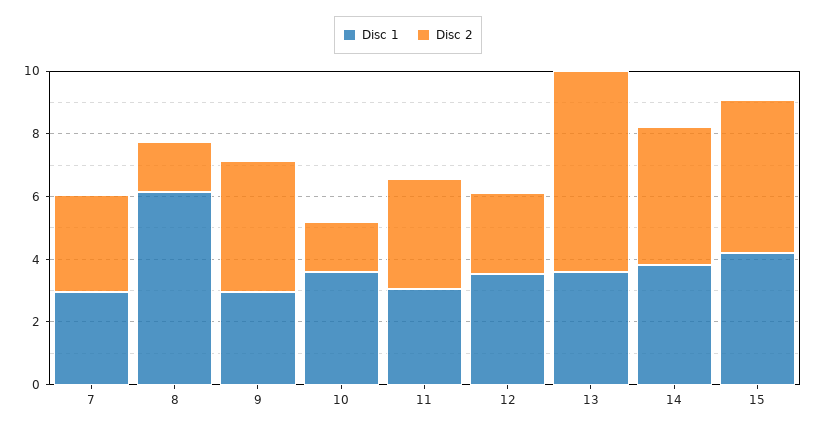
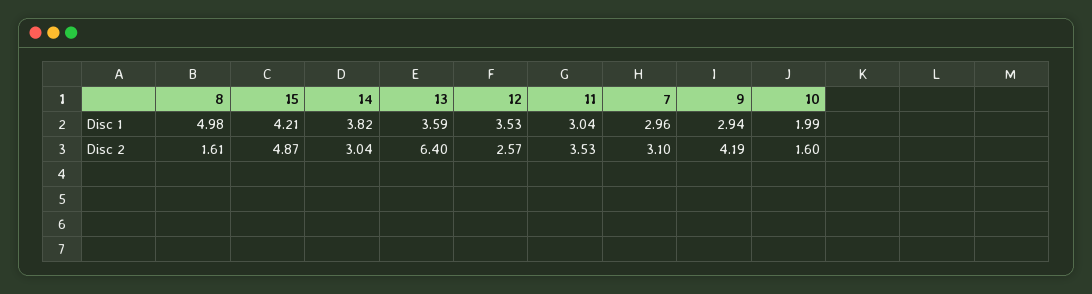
Disc 1, 8: 6 -> 4.98
Disc 1, 10: 3.5 -> 1.99
Disc 2, 14: 4.5 -> 3.04

